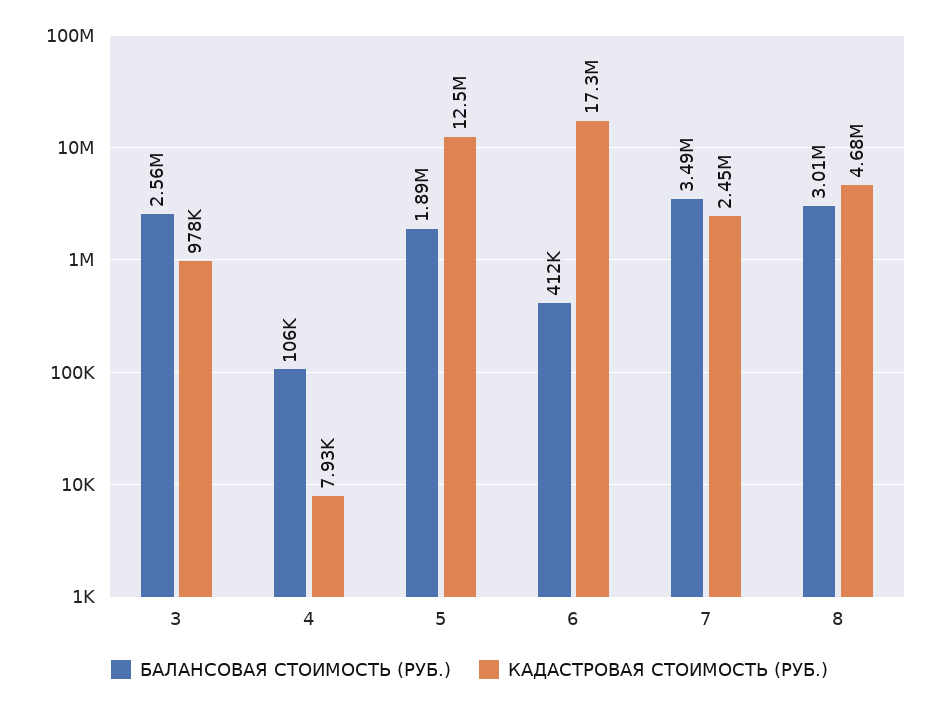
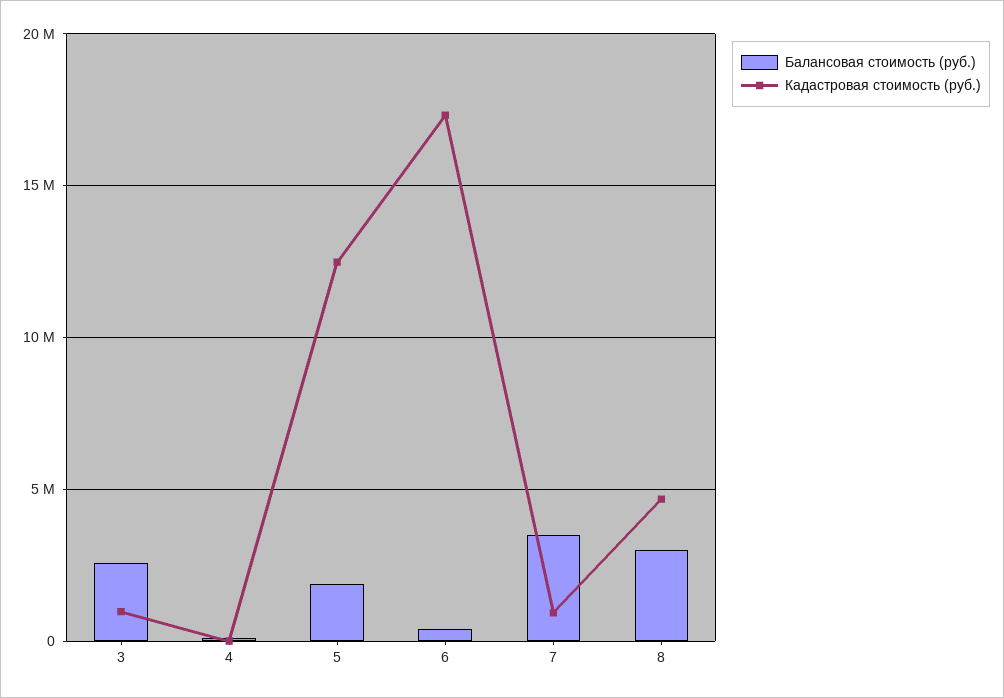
КАДАСТРОВАЯ СТОИМОСТЬ (РУБ.), 7: 2450000 -> 1000000

